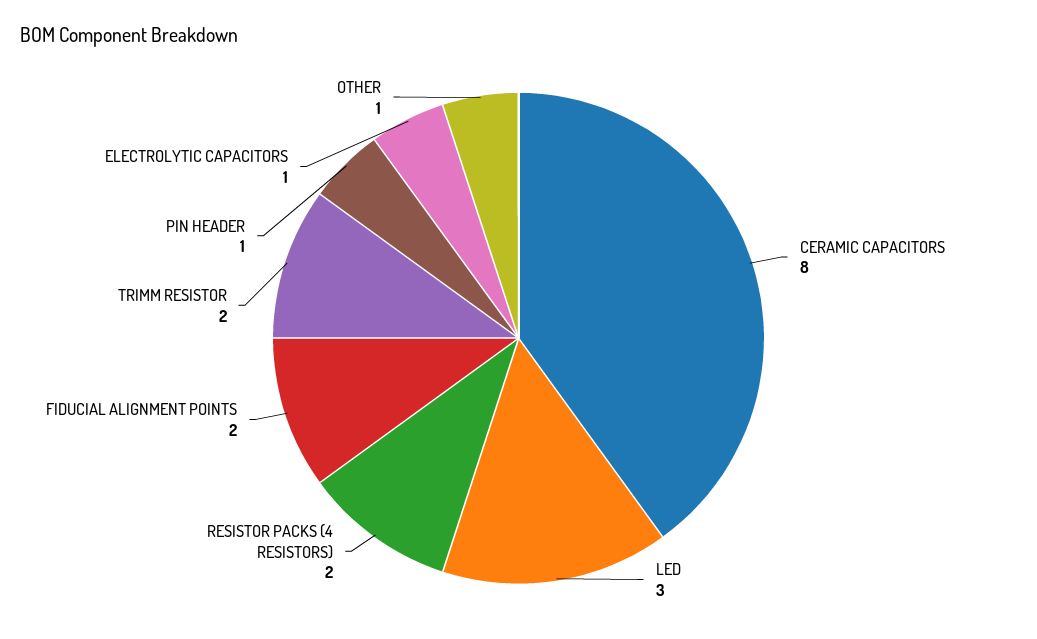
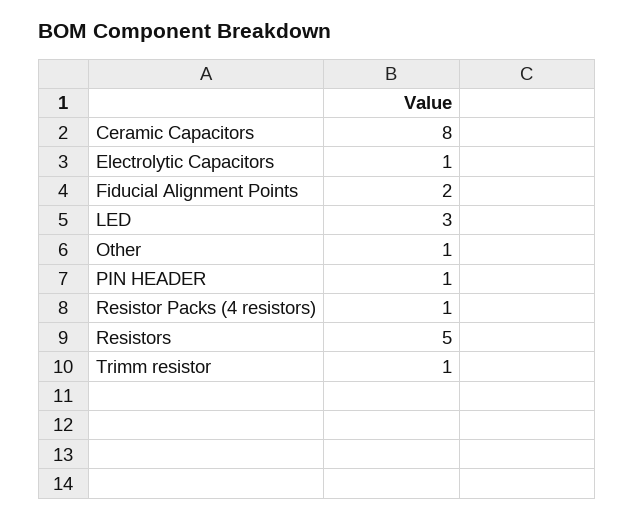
RESISTOR PACKS (4 RESISTORS): 2 -> 1
TRIMM RESISTOR: 2 -> 1
Resistors: none -> 5

